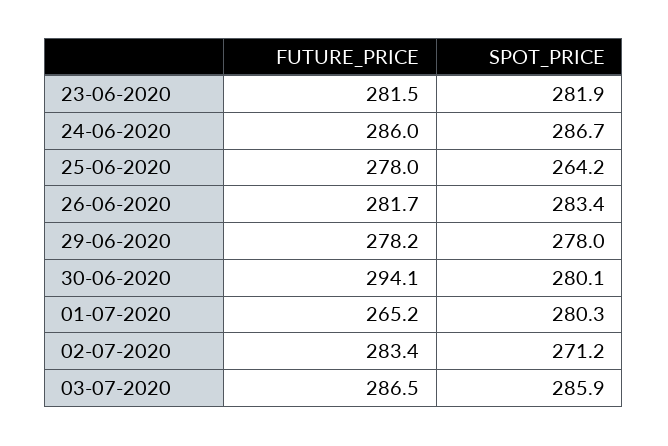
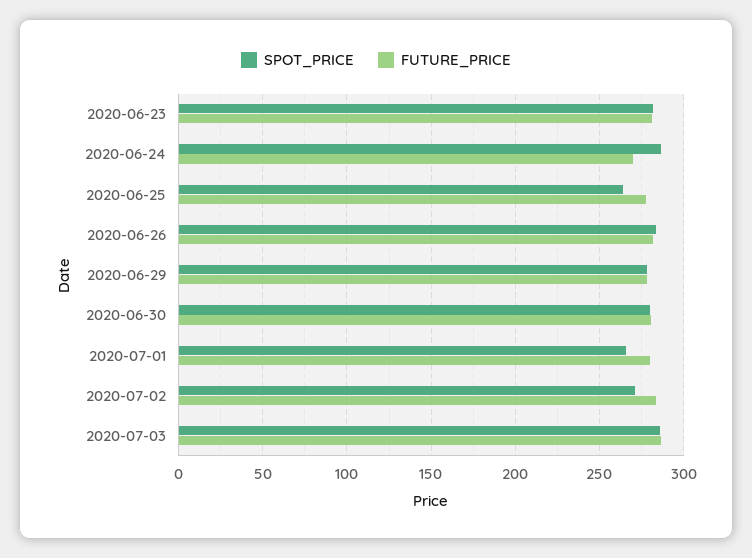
FUTURE_PRICE, 24-06-2020: 286 -> 270
FUTURE_PRICE, 30-06-2020: 294.1 -> 280
FUTURE_PRICE, 01-07-2020: 265.2 -> 280
SPOT_PRICE, 01-07-2020: 280.3 -> 265

